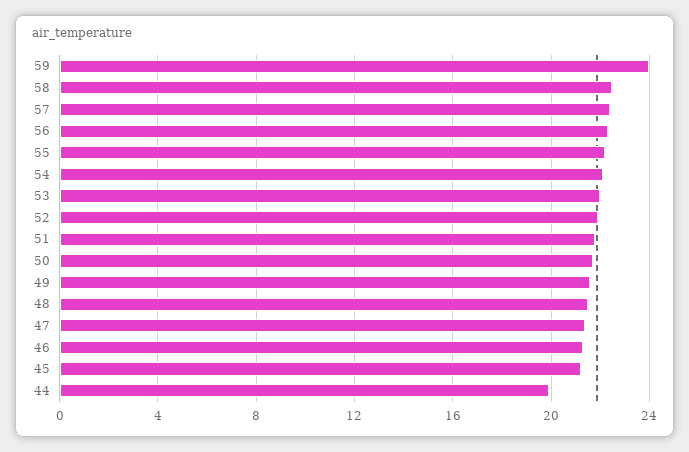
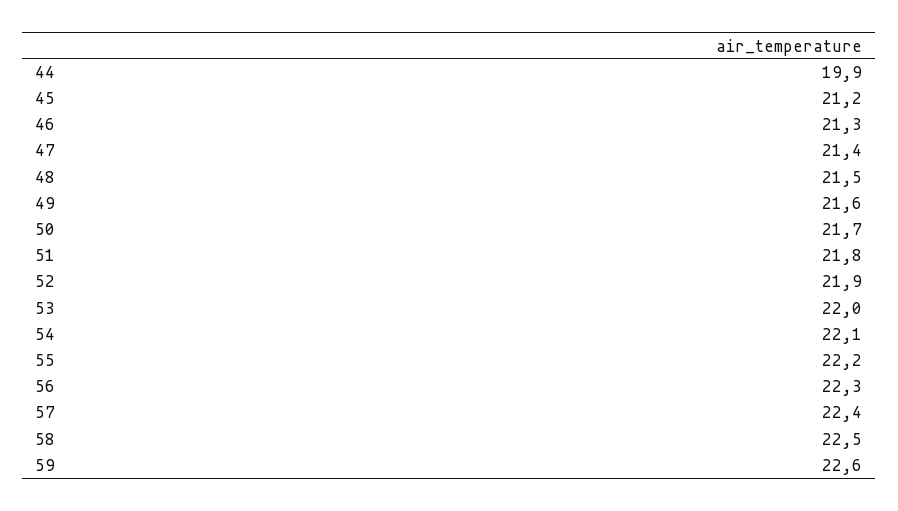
59: 24 -> 22.6

